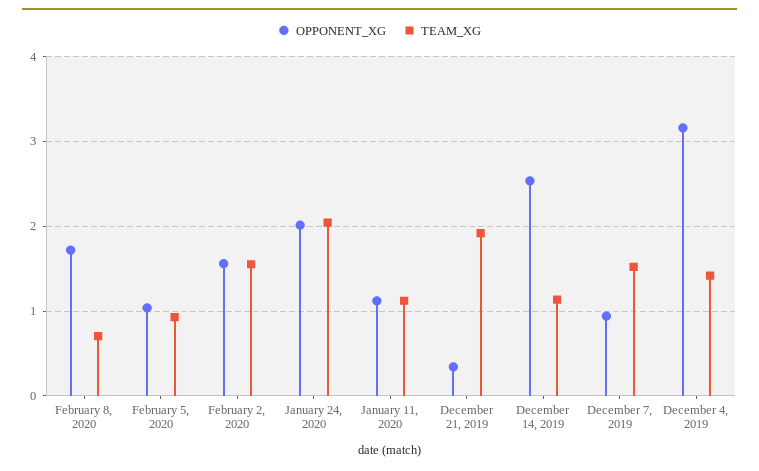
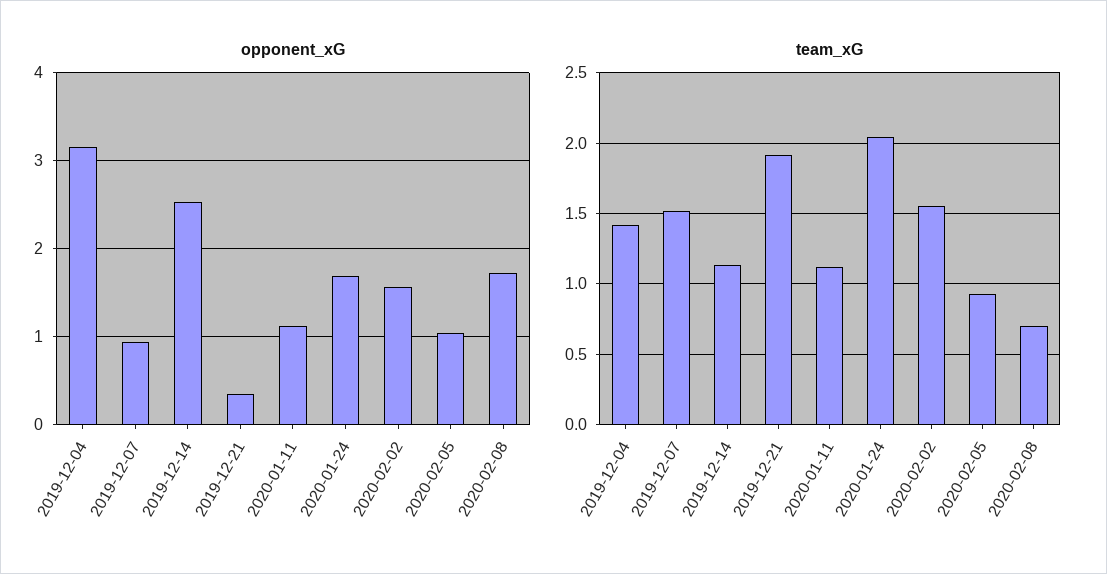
OPPONENT_XG, January 24, 2020: 2 -> 1.7

